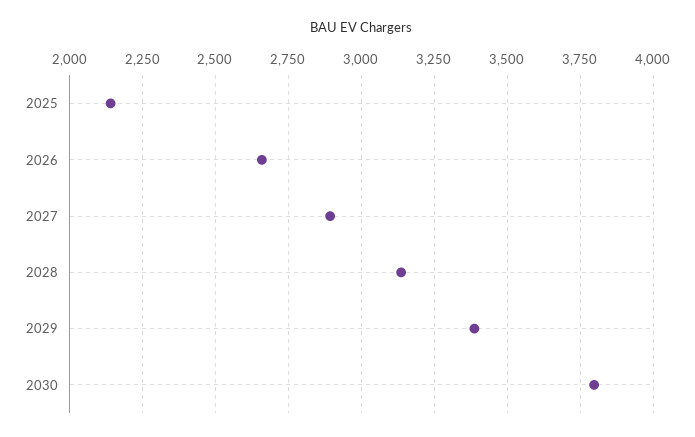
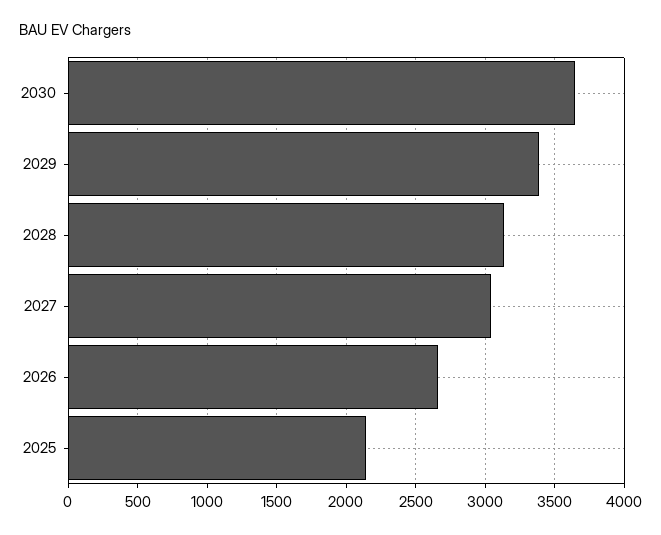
2027: 2900 -> 3050
2030: 3800 -> 3650

